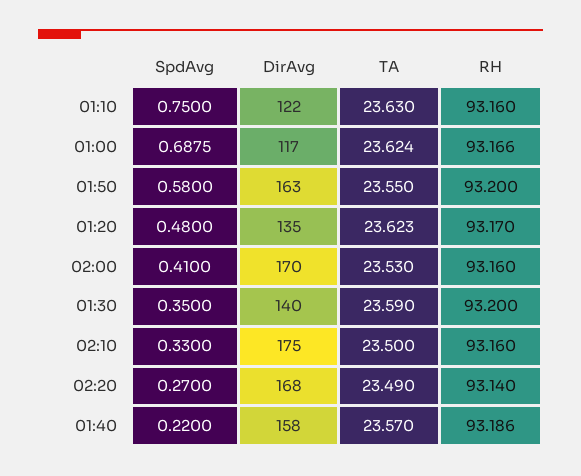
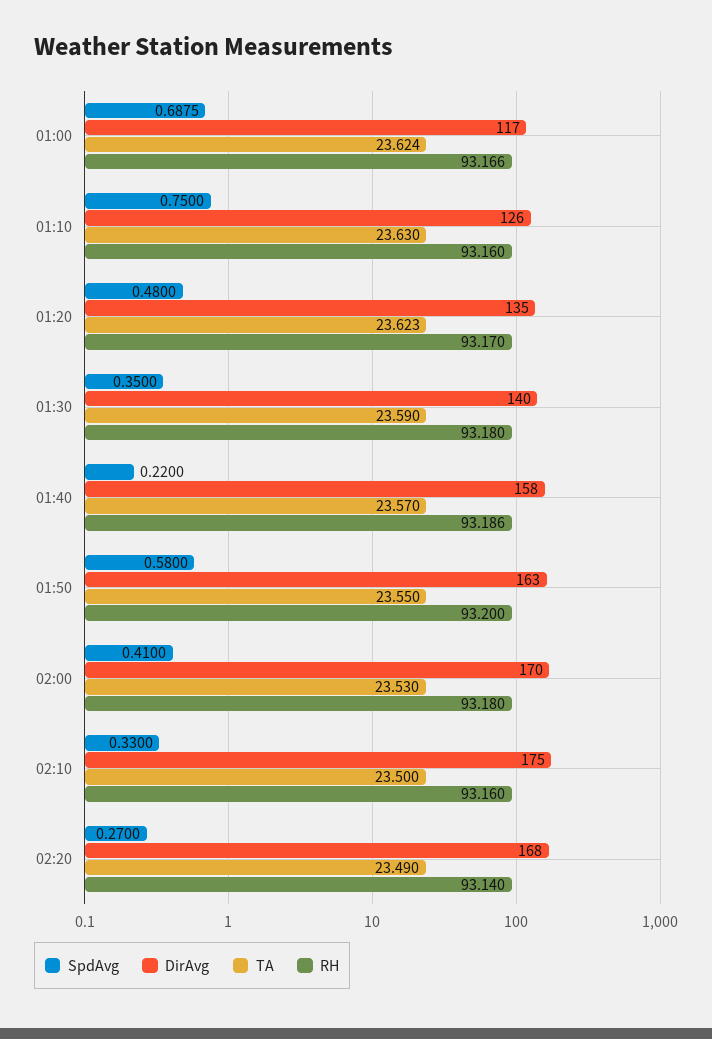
DirAvg, 01:10: 122 -> 126
RH, 02:00: 93.16 -> 93.18
RH, 01:30: 93.2 -> 93.18

